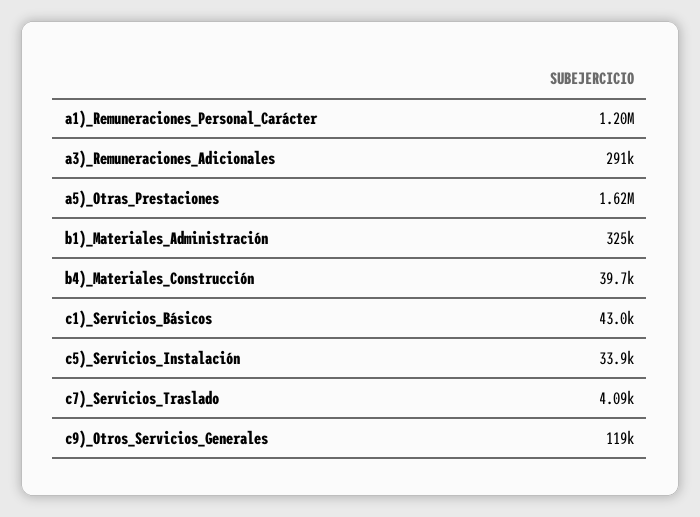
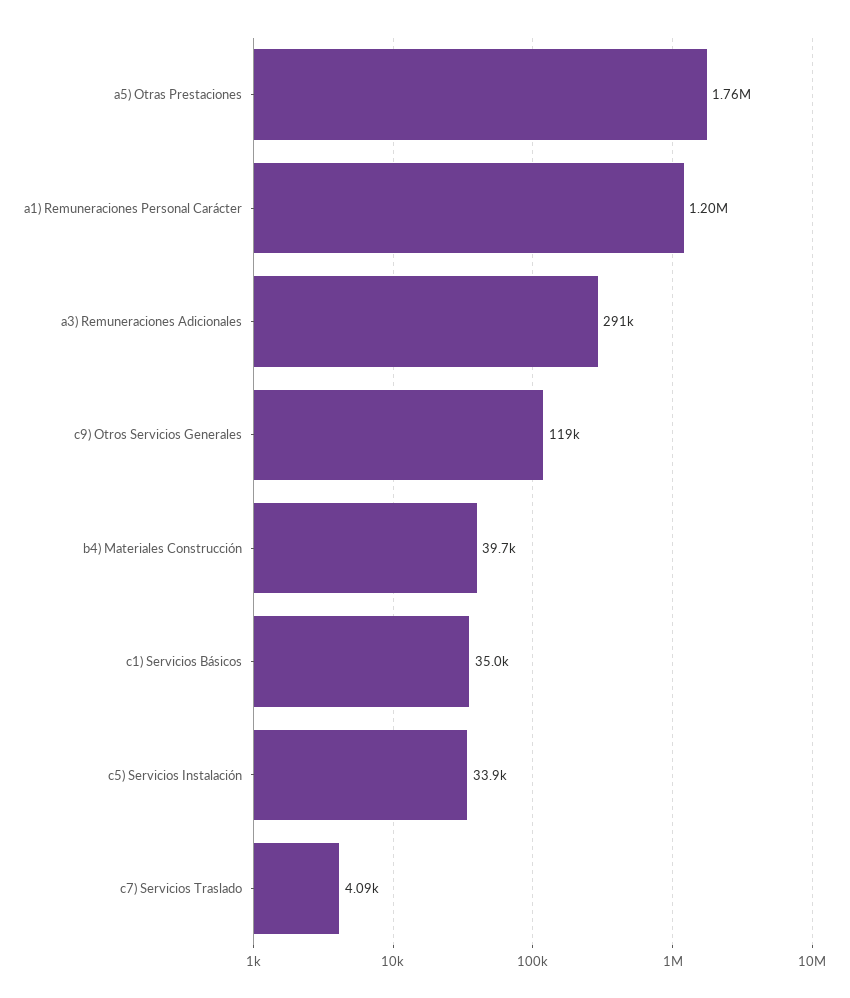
a5)_Otras_Prestaciones: 1620000 -> 1760000
b1)_Materiales_Administración: 325000 -> none
c1)_Servicios_Básicos: 43000 -> 35000

